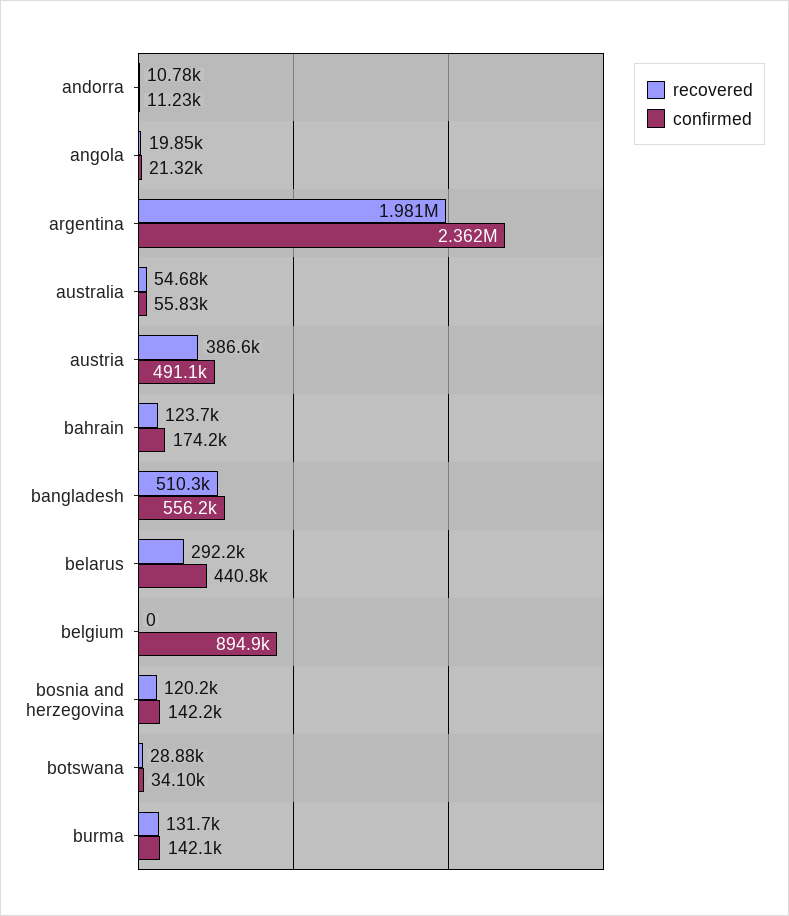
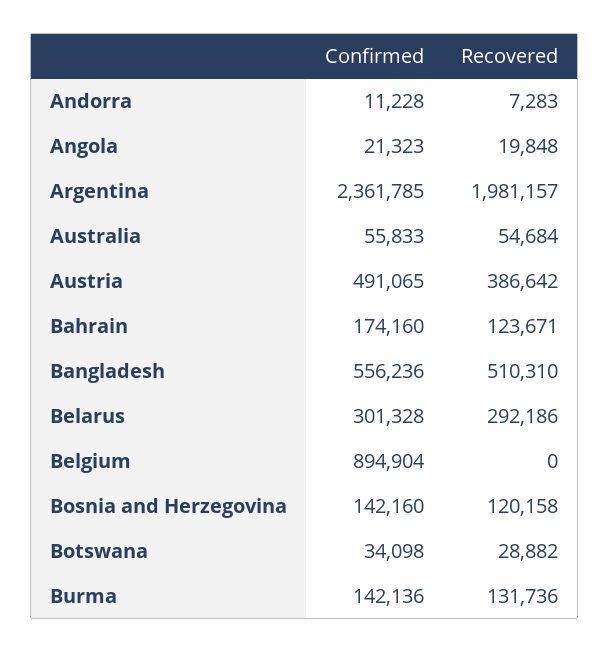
recovered, andorra: 10780 -> 7283
confirmed, belarus: 440800 -> 301328

